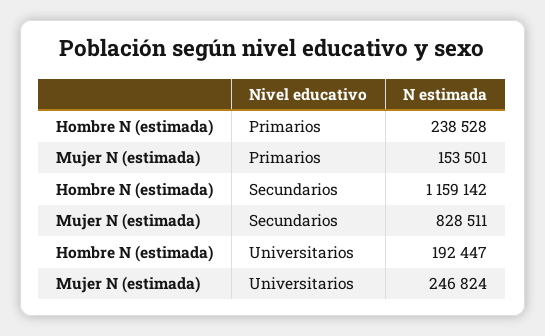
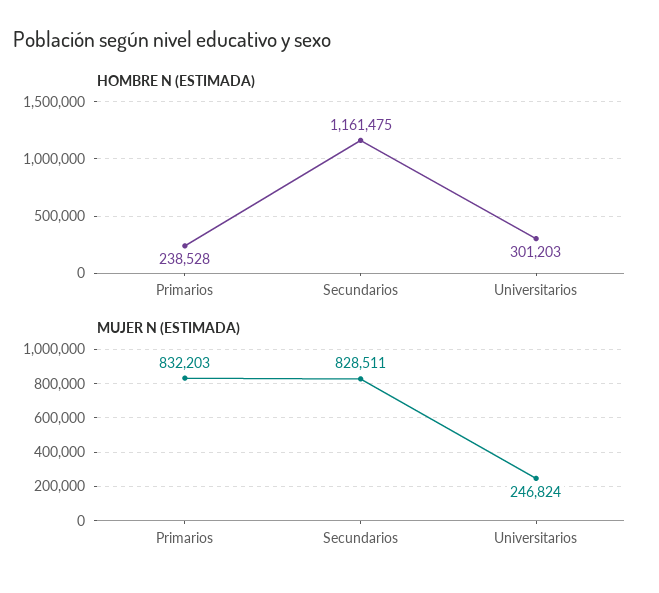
Mujer N (estimada), Primarios: 153501 -> 832203
Hombre N (estimada), Secundarios: 1159142 -> 1161475
Hombre N (estimada), Universitarios: 192447 -> 301203

